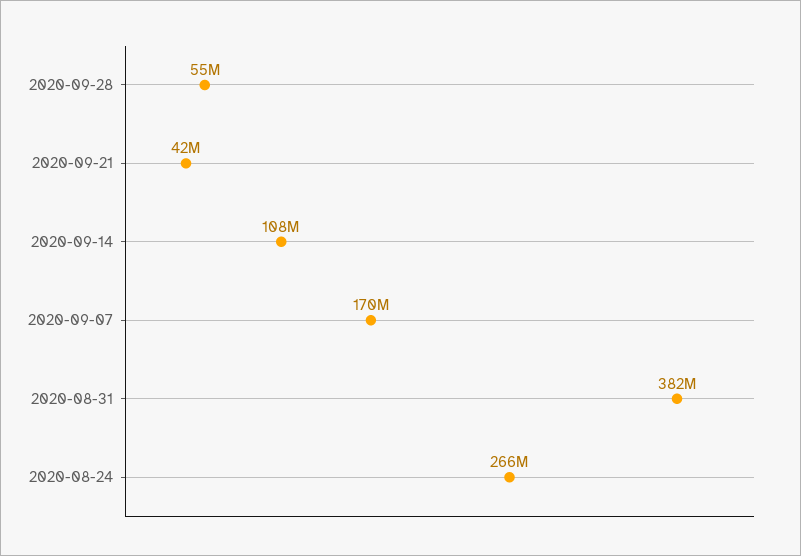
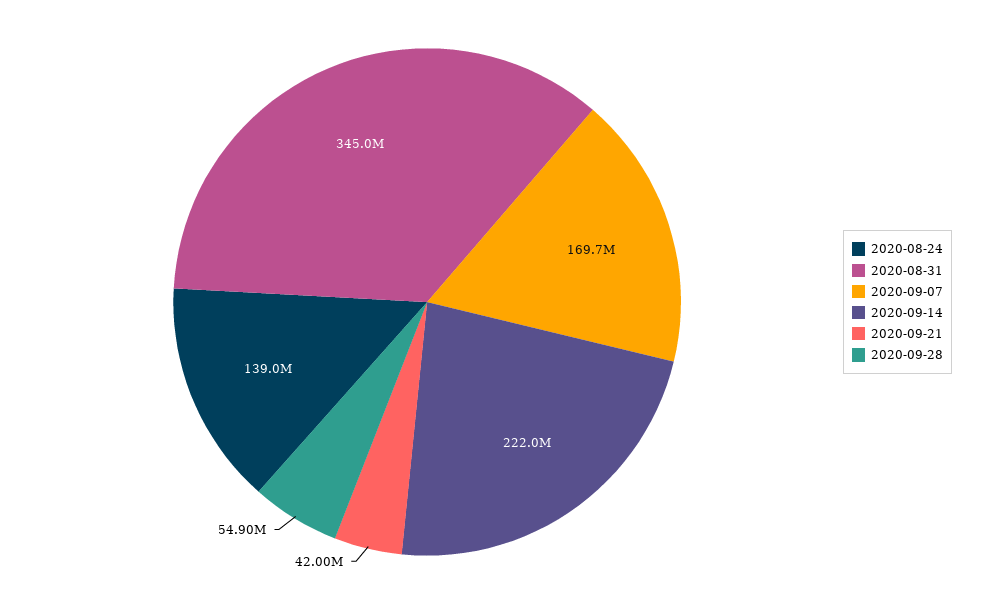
2020-09-14: 108000000 -> 222000000
2020-08-31: 382000000 -> 345000000
2020-08-24: 266000000 -> 139000000

